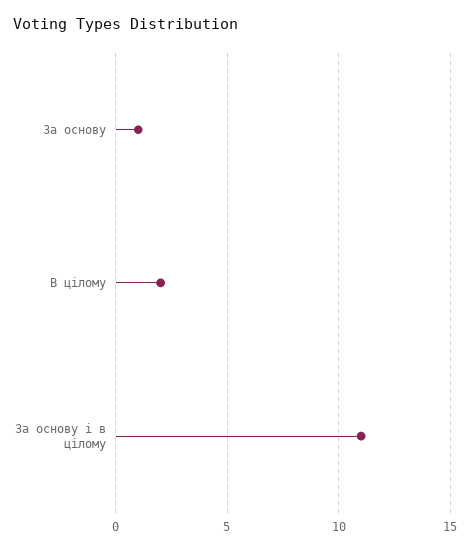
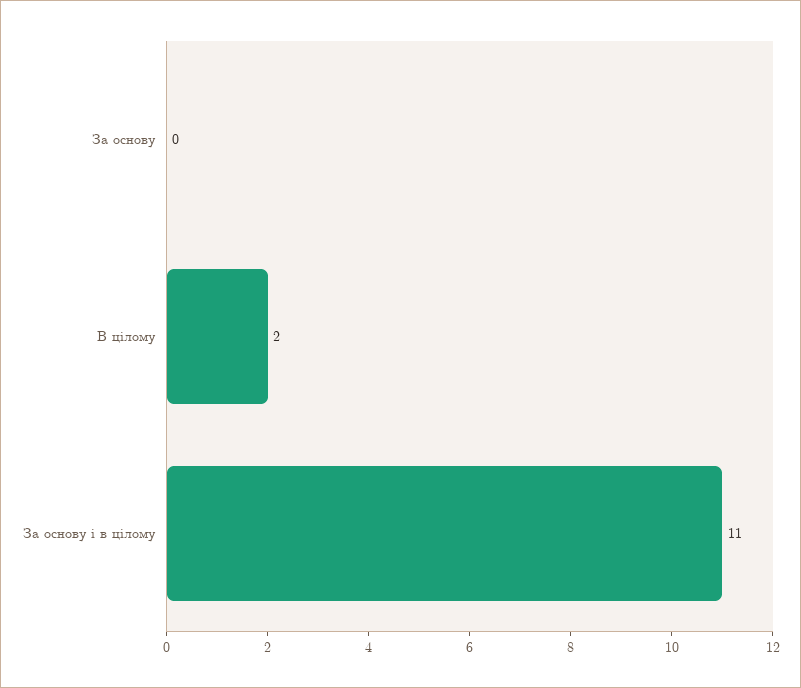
За основу: 1 -> 0

